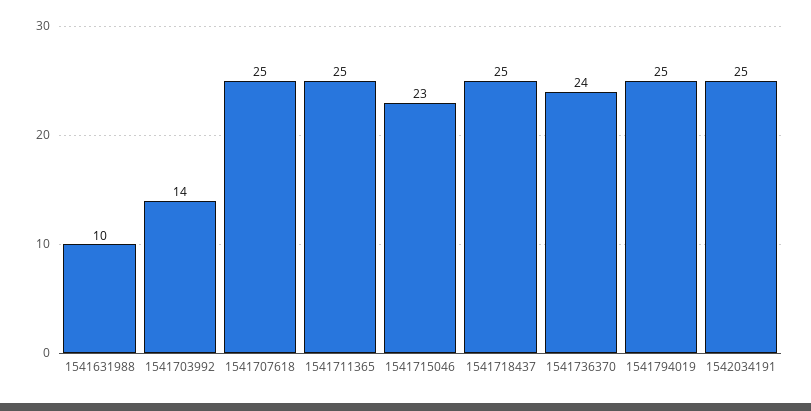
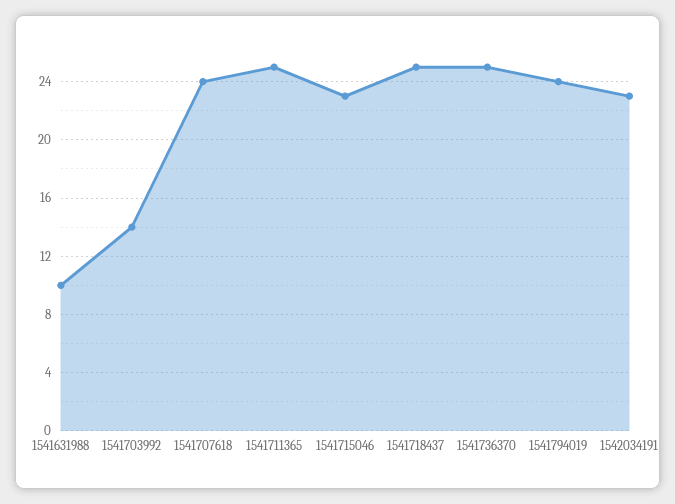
1541707618: 25 -> 24
1541736370: 24 -> 25
1541794019: 25 -> 24
1542034191: 25 -> 23

